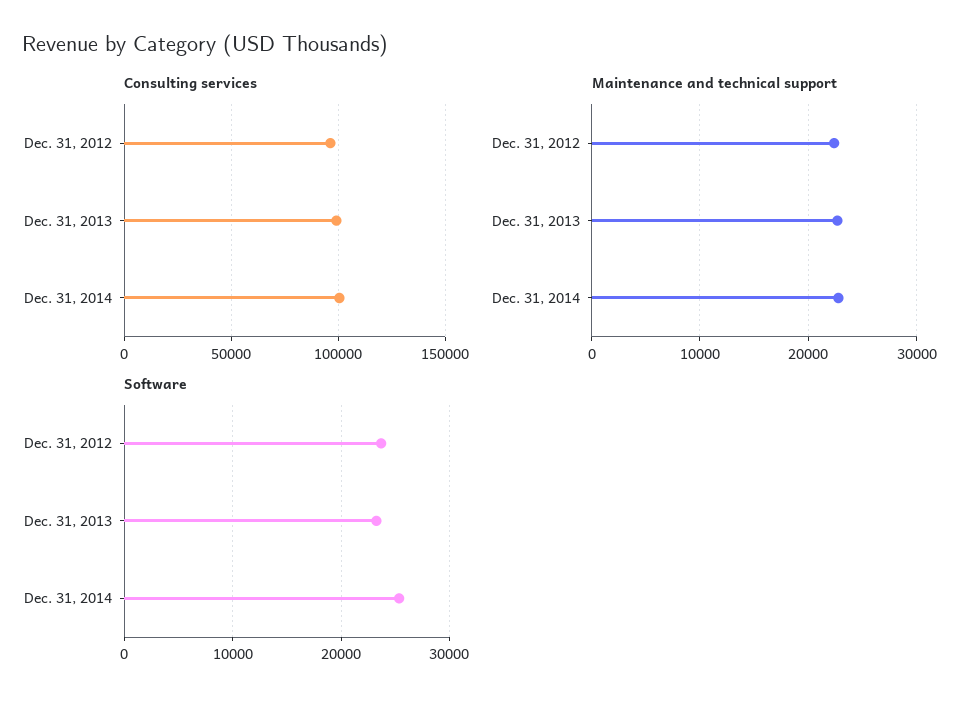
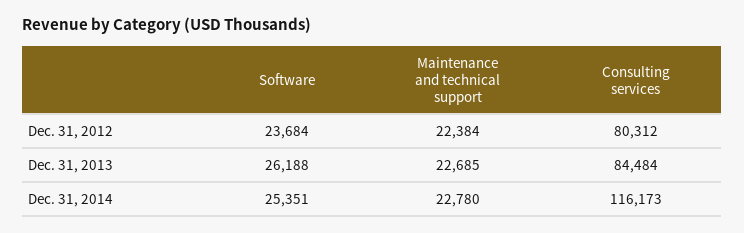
Consulting services, Dec. 31, 2012: 95000 -> 80312
Consulting services, Dec. 31, 2013: 100000 -> 84484
Consulting services, Dec. 31, 2014: 100000 -> 116173
Software, Dec. 31, 2013: 23000 -> 26188

